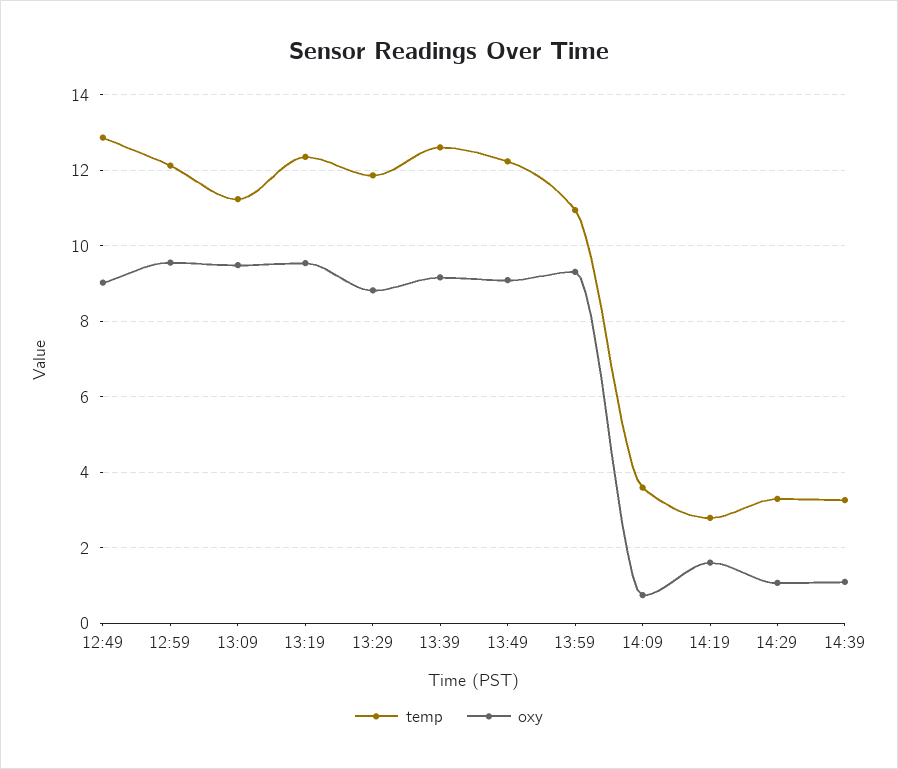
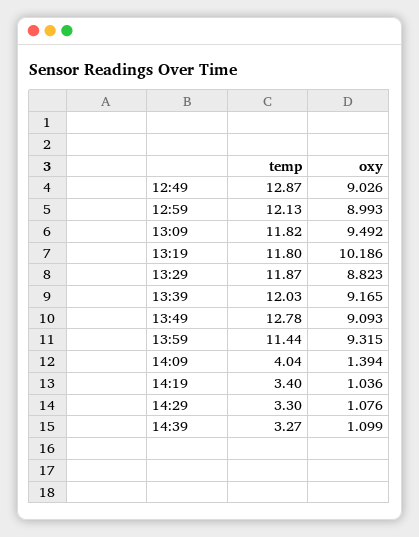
oxy, 12:59: 9.6 -> 8.993
temp, 13:09: 11.2 -> 11.82
temp, 13:19: 12.4 -> 11.8
oxy, 13:19: 9.6 -> 10.186
temp, 13:39: 12.6 -> 12.03
temp, 13:49: 12.2 -> 12.78
temp, 13:59: 11 -> 11.44
temp, 14:09: 3.6 -> 4.04
oxy, 14:09: 0.8 -> 1.394
temp, 14:19: 2.8 -> 3.4
oxy, 14:19: 1.6 -> 1.036

